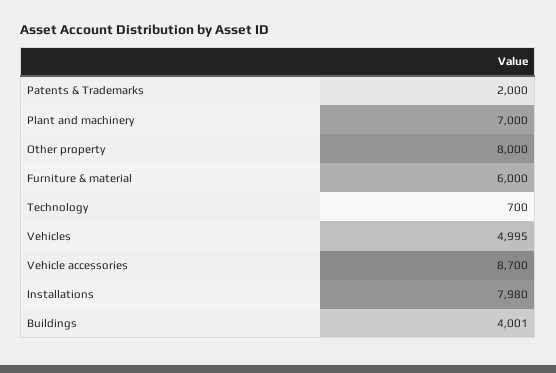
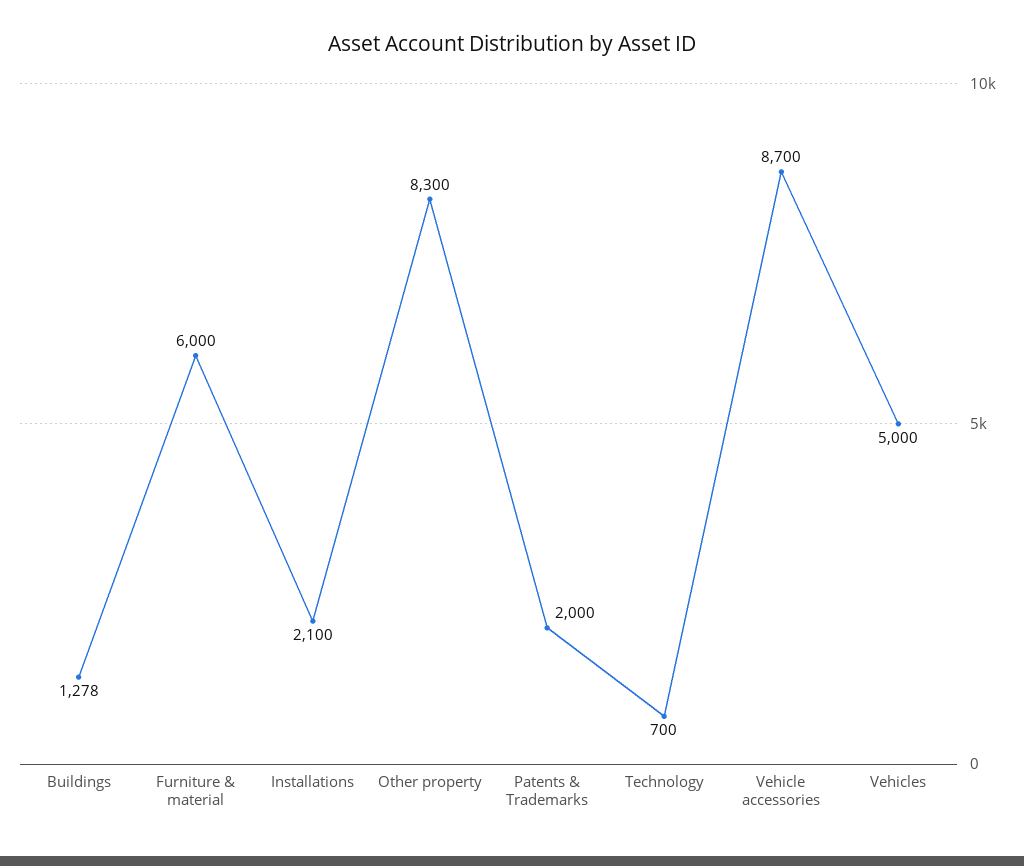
Plant and machinery: 7000 -> none
Other property: 8000 -> 8300
Vehicles: 4995 -> 5000
Installations: 7980 -> 2100
Buildings: 4001 -> 1278

